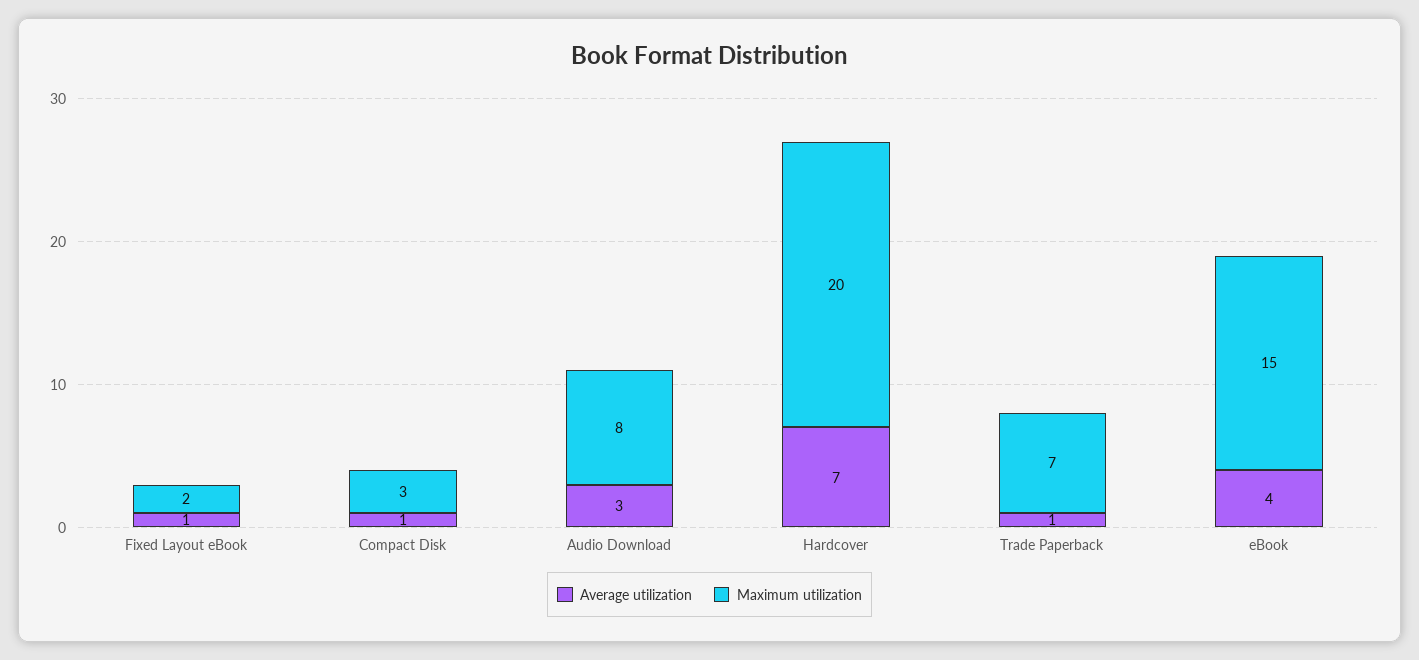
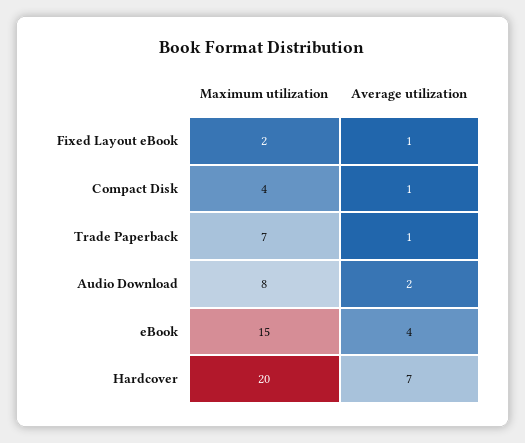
Maximum utilization, Compact Disk: 3 -> 4
Average utilization, Audio Download: 3 -> 2

